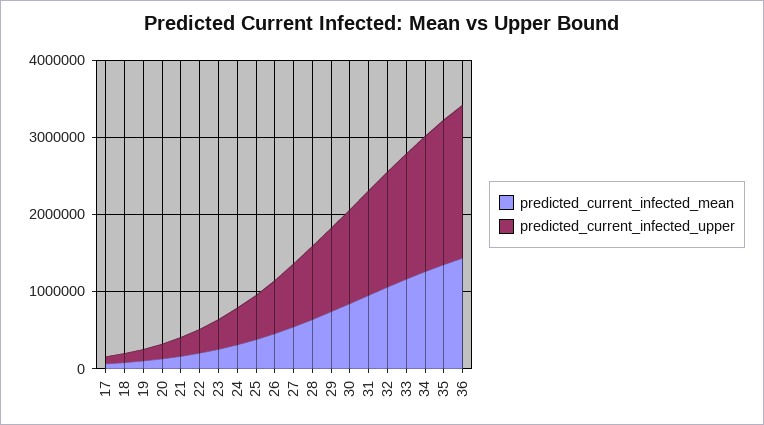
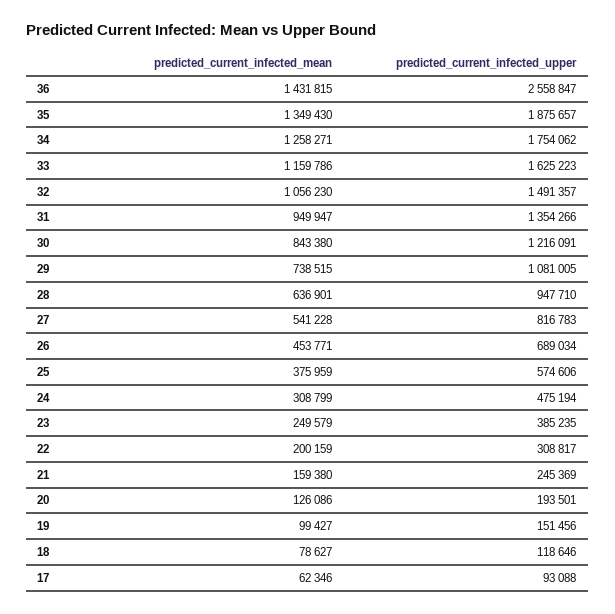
predicted_current_infected_upper, 36: 2000000 -> 2558847

